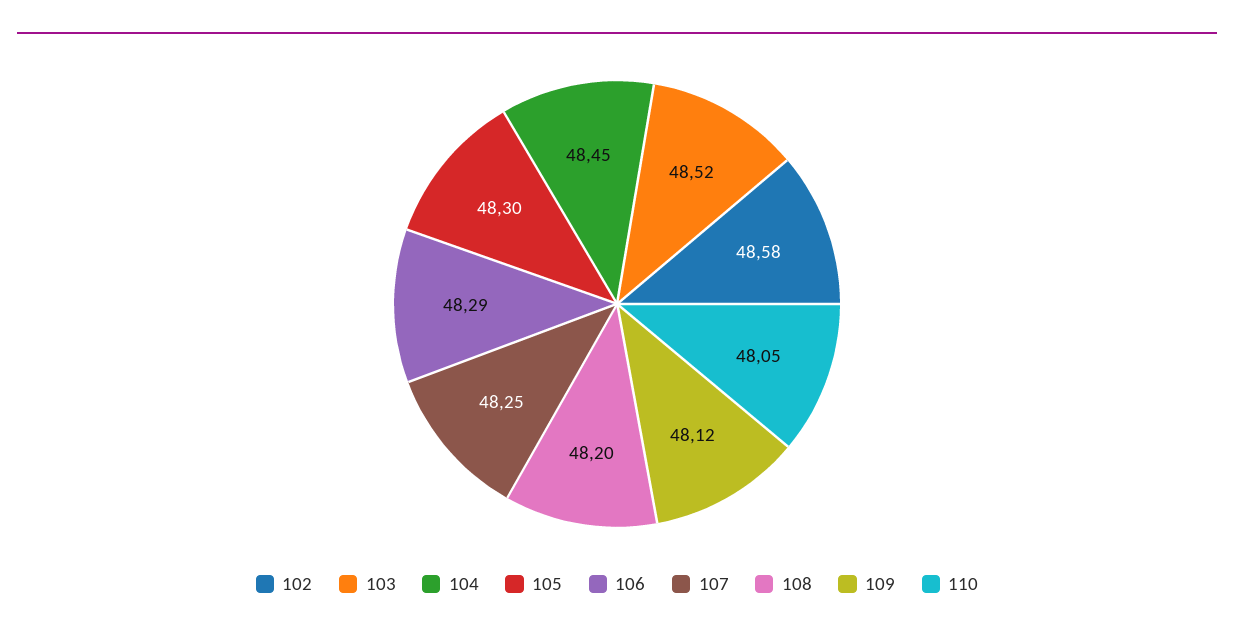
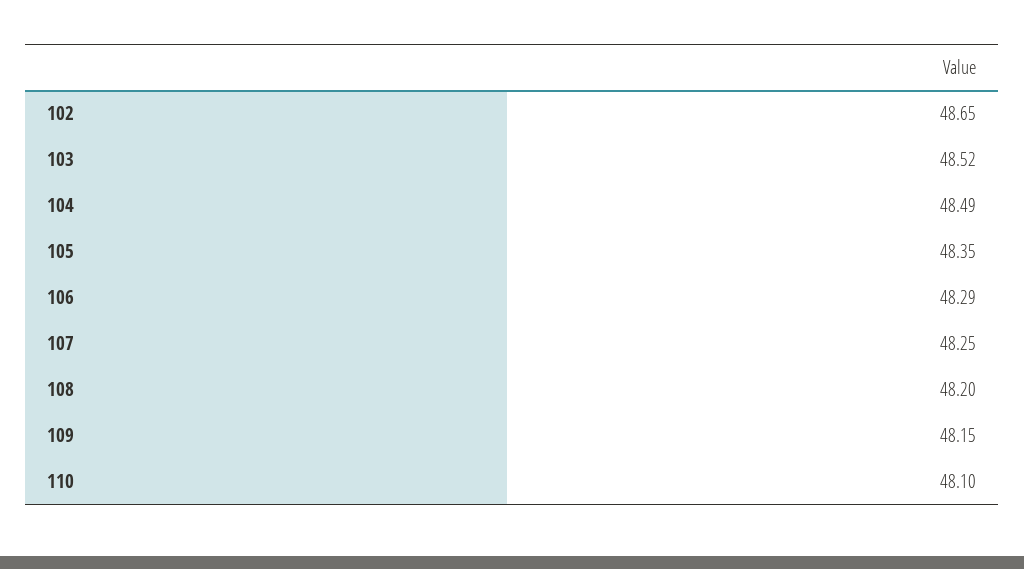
102: 48.58 -> 48.65
104: 48.45 -> 48.49
105: 48.3 -> 48.35
109: 48.12 -> 48.15
110: 48.05 -> 48.1

